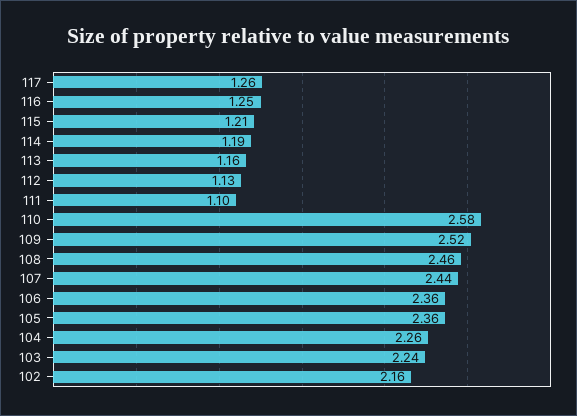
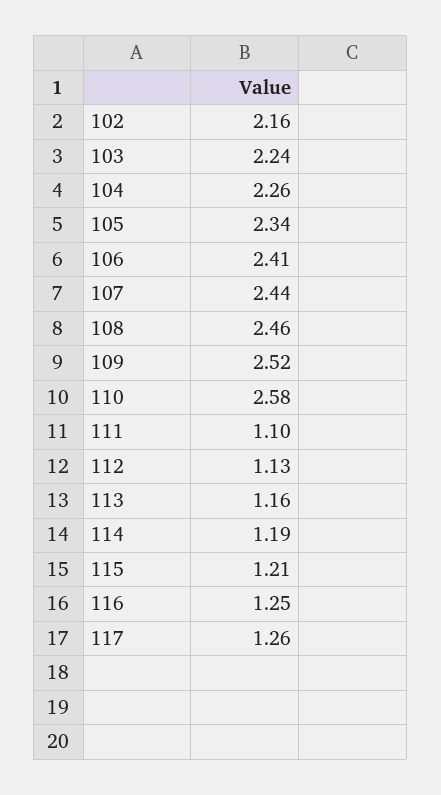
106: 2.36 -> 2.41
105: 2.36 -> 2.34

